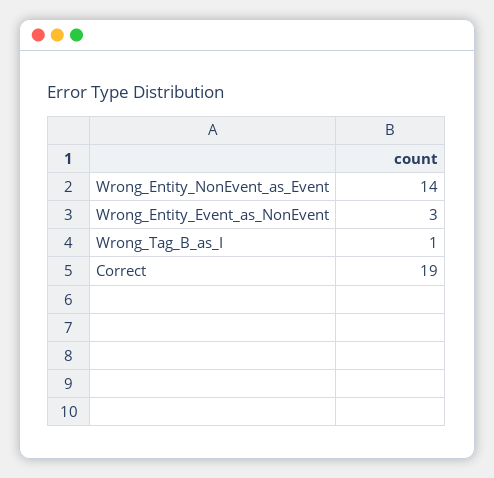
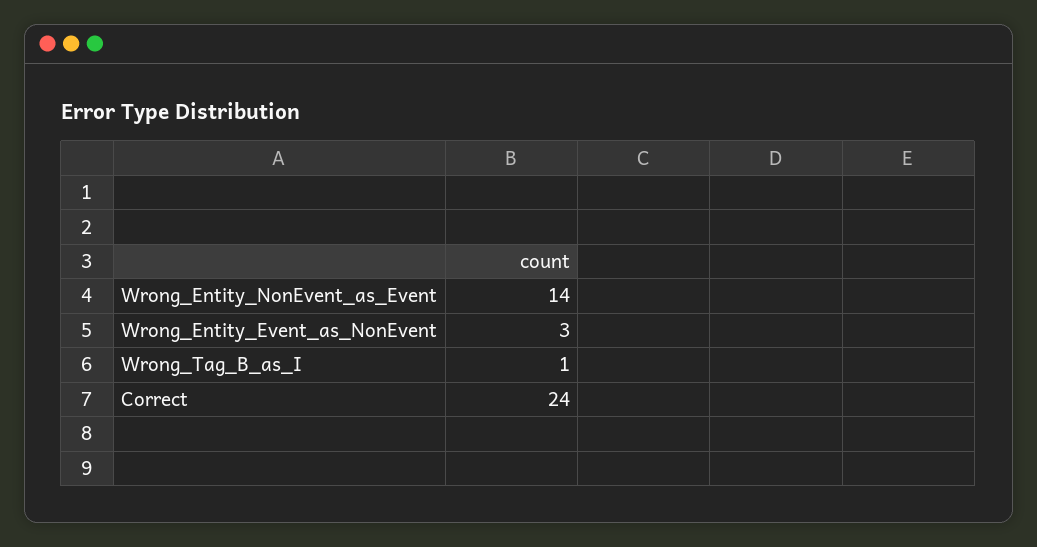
Correct: 19 -> 24

